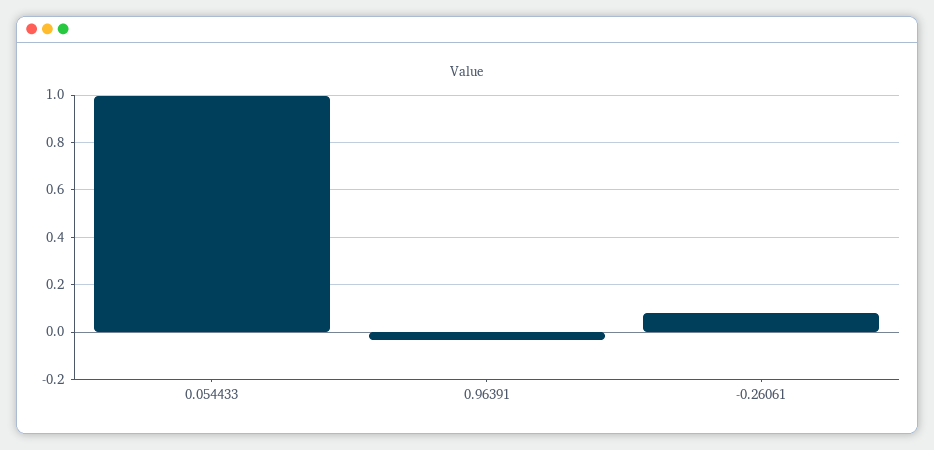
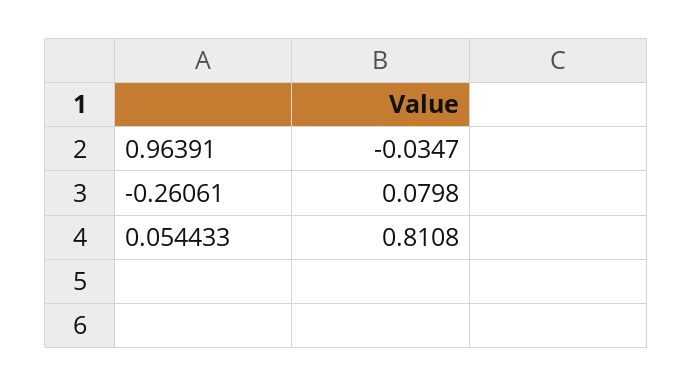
0.054433: 1 -> 0.8108

